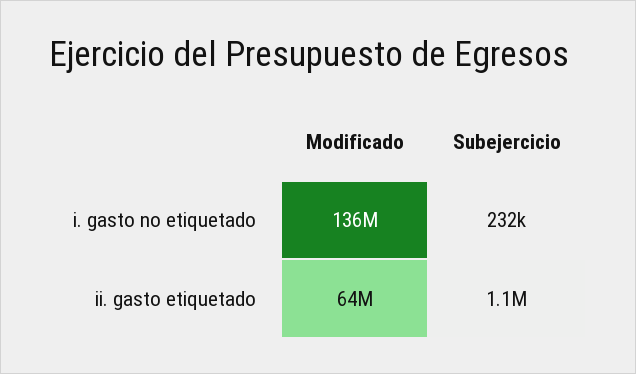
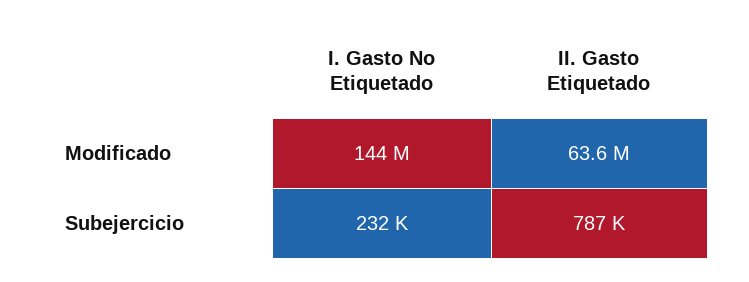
Modificado, i. gasto no etiquetado: 136000000 -> 144000000
Subejercicio, ii. gasto etiquetado: 1100000 -> 787000

